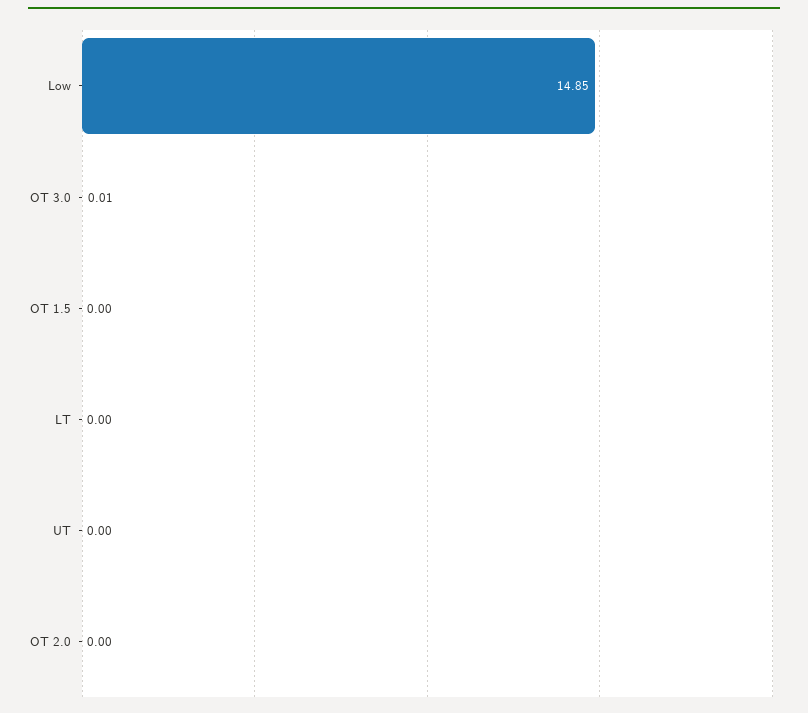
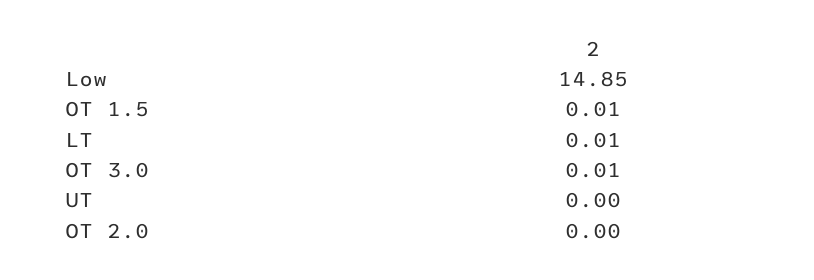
OT 1.5: 0 -> 0.01
LT: 0 -> 0.01

